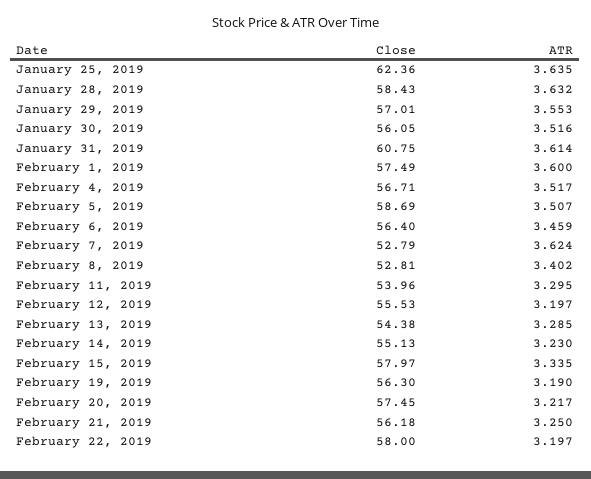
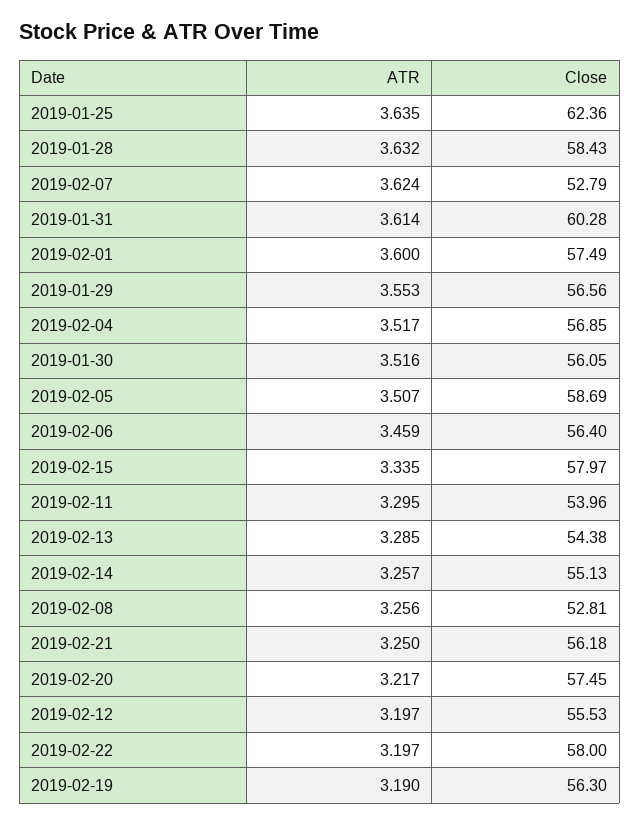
Close, January 29, 2019: 57.01 -> 56.56
Close, January 31, 2019: 60.75 -> 60.28
Close, February 4, 2019: 56.71 -> 56.85
ATR, February 8, 2019: 3.402 -> 3.256
ATR, February 14, 2019: 3.23 -> 3.257

